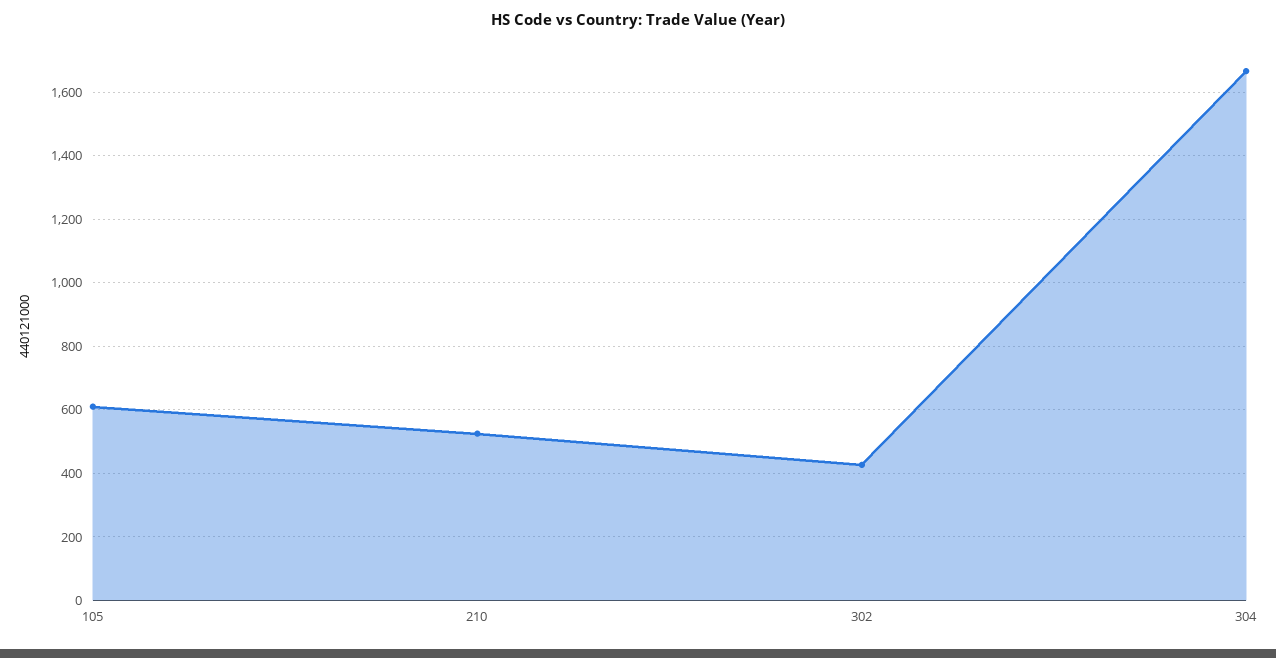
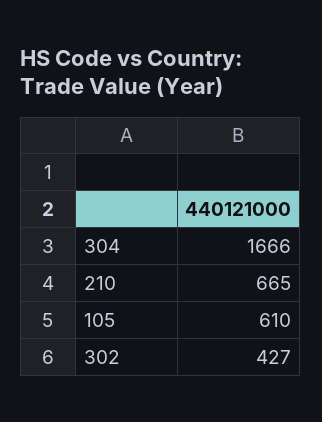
210: 520 -> 665

